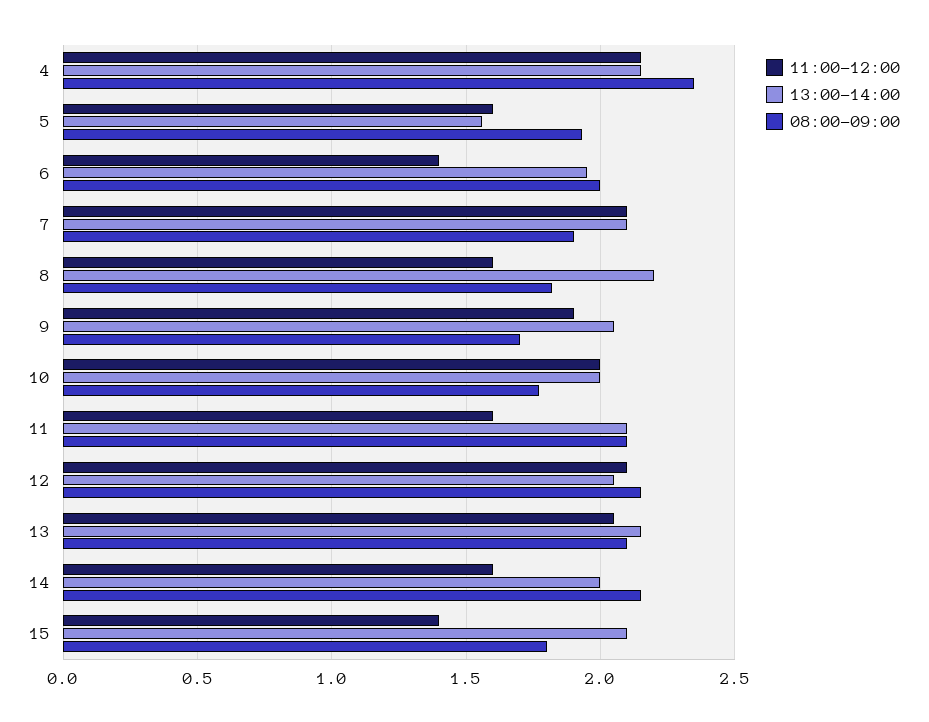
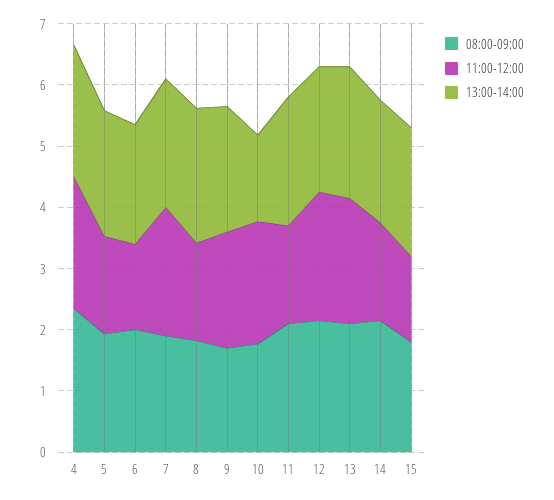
13:00-14:00, 5: 1.55 -> 2
13:00-14:00, 10: 2 -> 1.4

